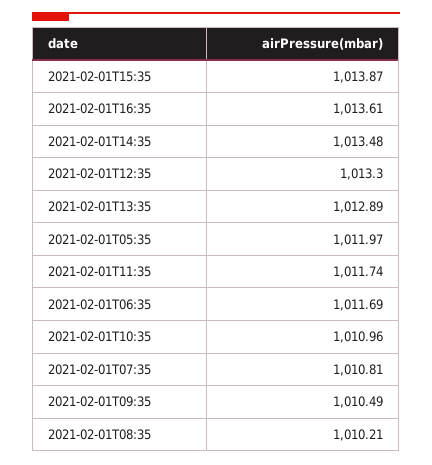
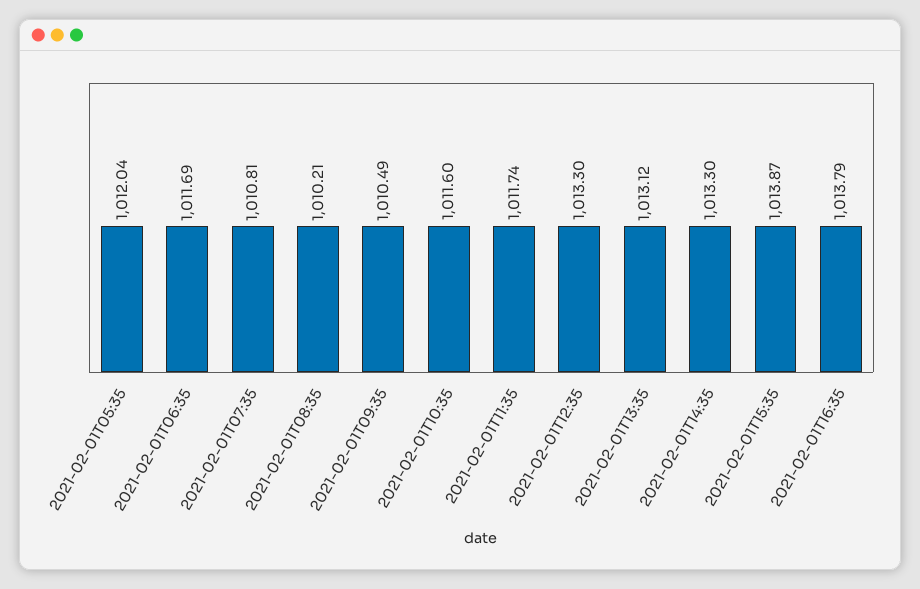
2021-02-01T16:35: 1013.61 -> 1013.79
2021-02-01T14:35: 1013.48 -> 1013.3
2021-02-01T13:35: 1012.89 -> 1013.12
2021-02-01T05:35: 1011.97 -> 1012.04
2021-02-01T10:35: 1010.96 -> 1011.6

